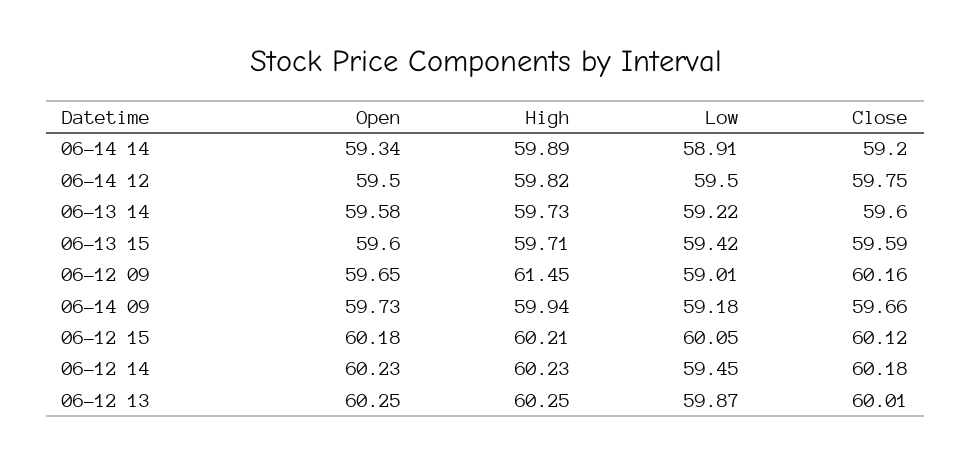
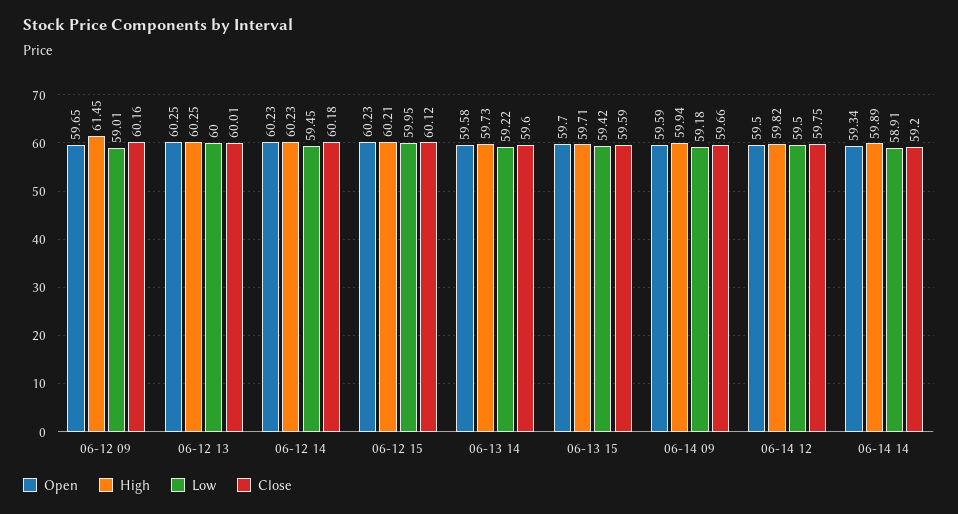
Open, 06-13 15: 59.6 -> 59.7
Open, 06-14 09: 59.73 -> 59.59
Open, 06-12 15: 60.18 -> 60.23
Low, 06-12 15: 60.05 -> 59.95
Low, 06-12 13: 59.87 -> 60

